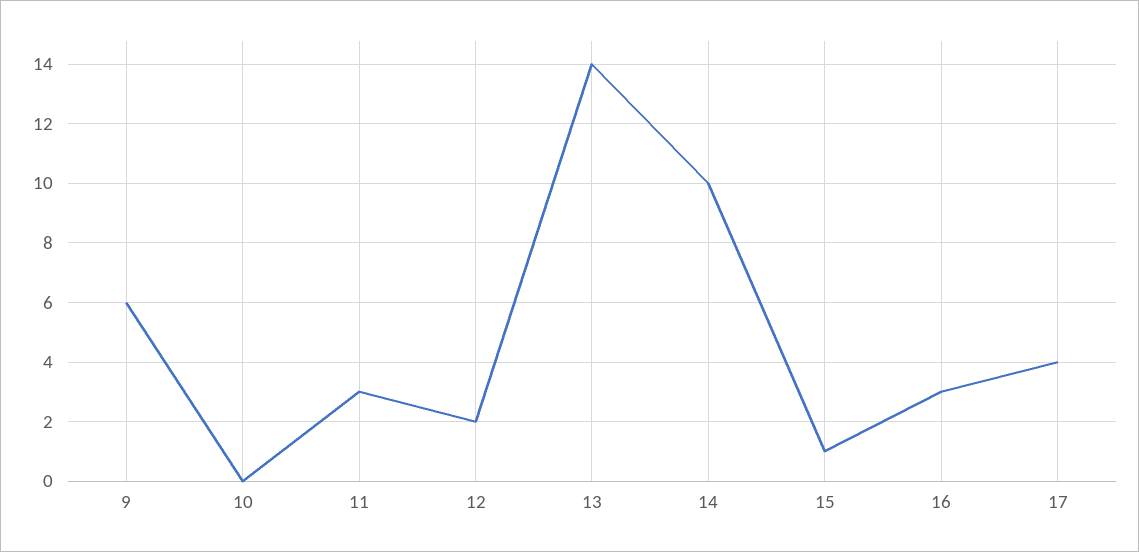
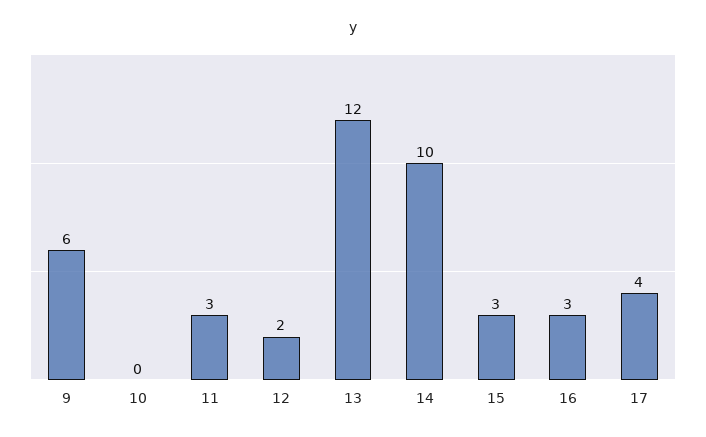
13: 14 -> 12
15: 1 -> 3

